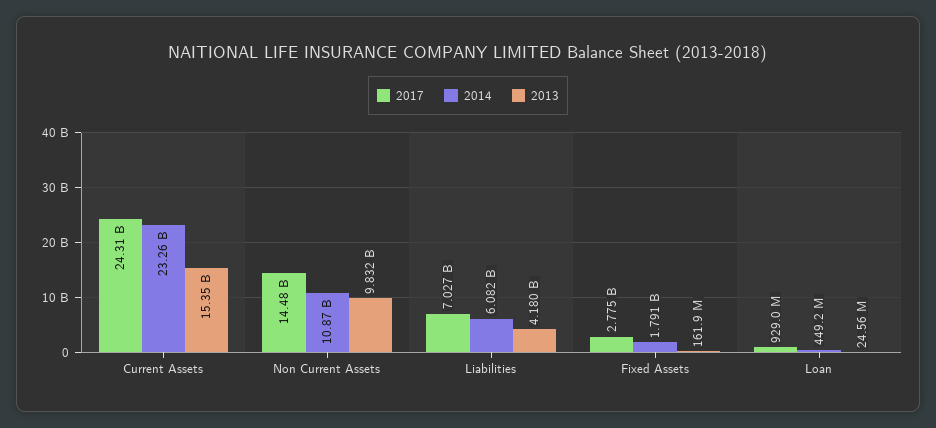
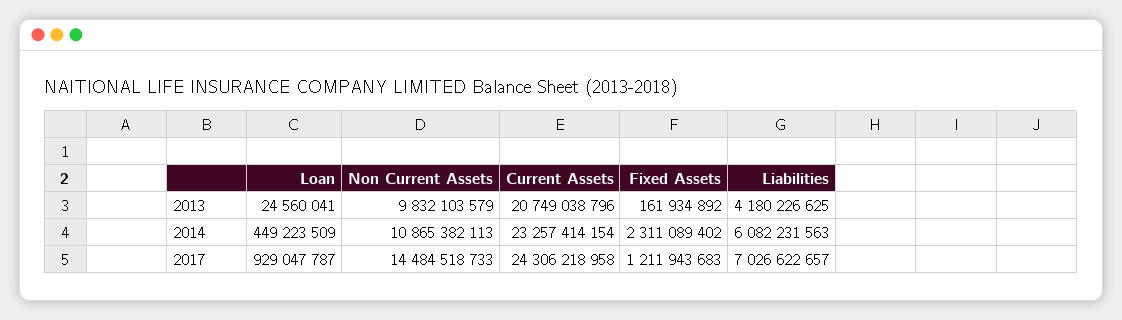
2013, Current Assets: 15350000000 -> 20749038796
2017, Fixed Assets: 2775000000 -> 1211943683
2014, Fixed Assets: 1791000000 -> 2311089402

